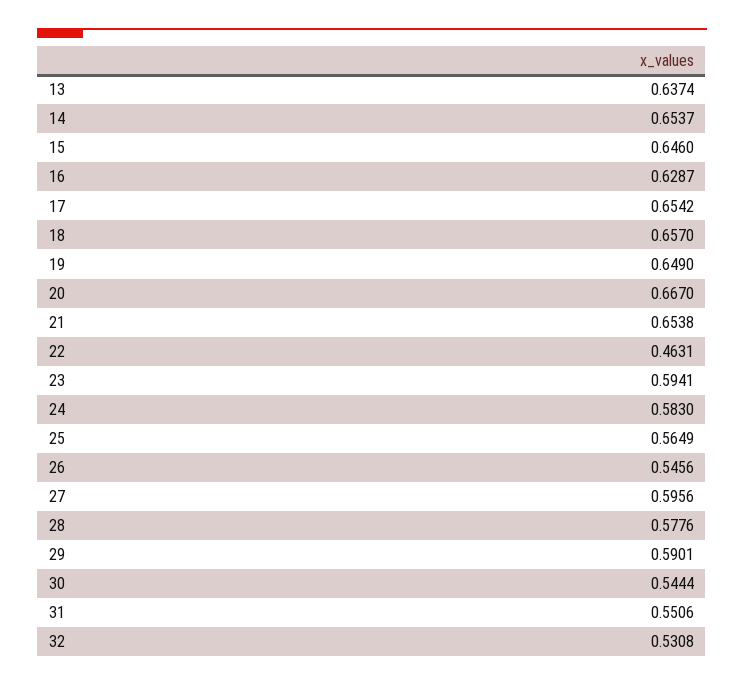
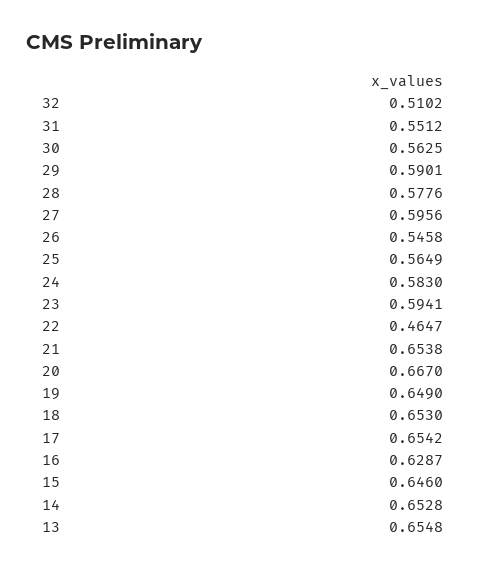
13: 0.6374 -> 0.6548
14: 0.6537 -> 0.6528
18: 0.657 -> 0.653
22: 0.4631 -> 0.4647
26: 0.5456 -> 0.5458
30: 0.5444 -> 0.5625
31: 0.5506 -> 0.5512
32: 0.5308 -> 0.5102

